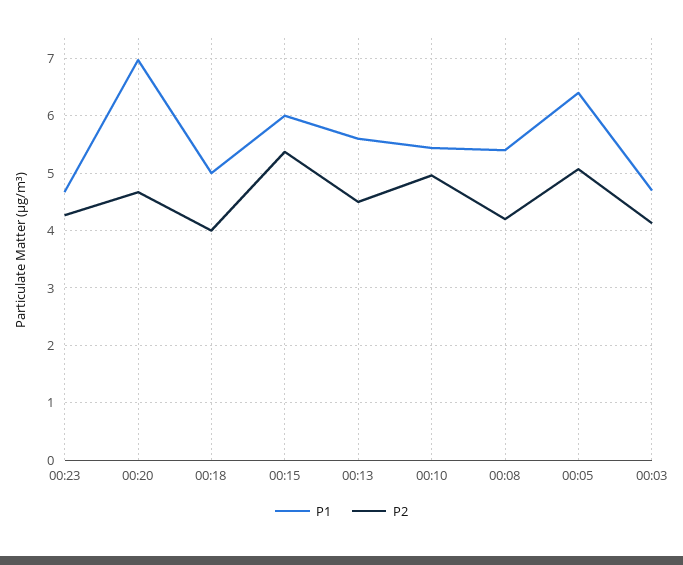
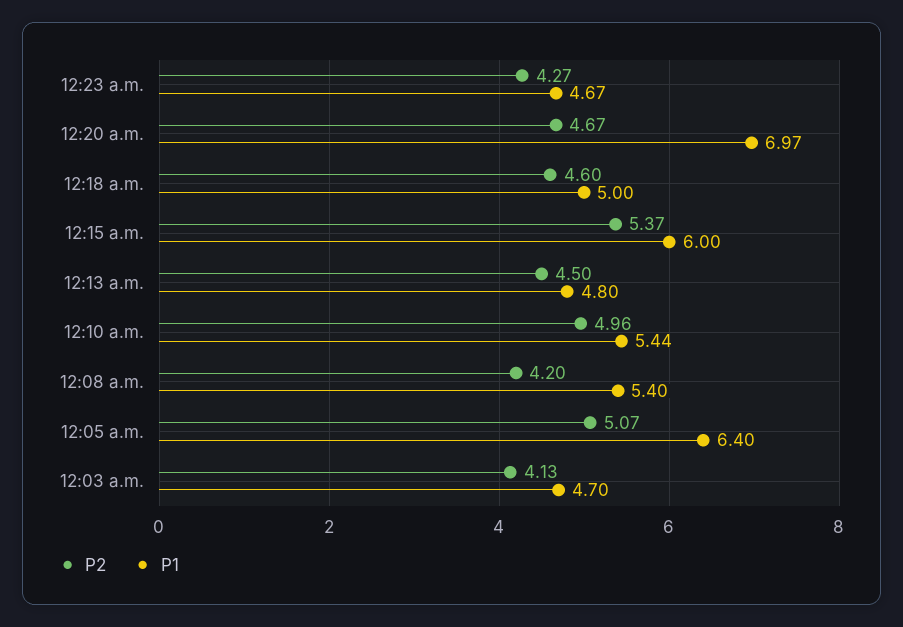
P2, 00:18: 4 -> 4.6
P1, 00:13: 5.6 -> 4.8

